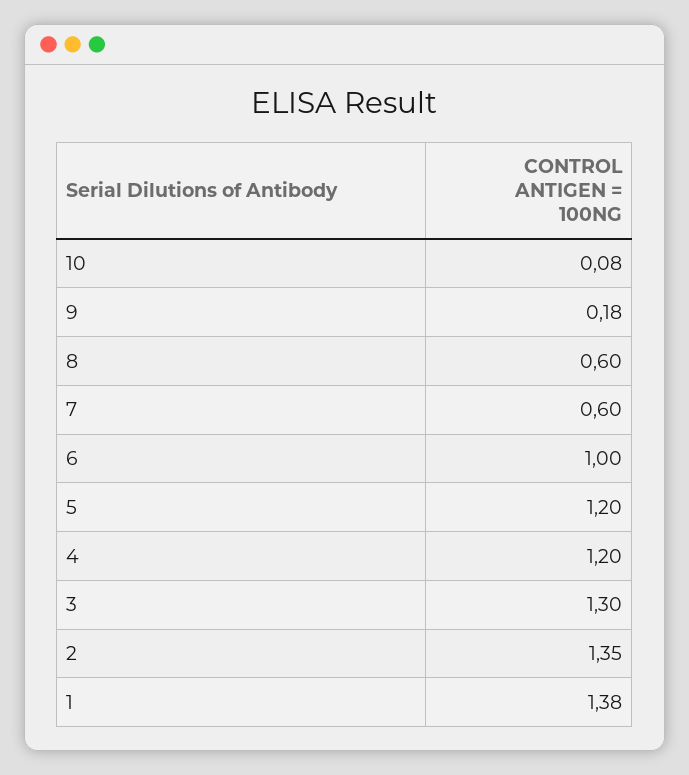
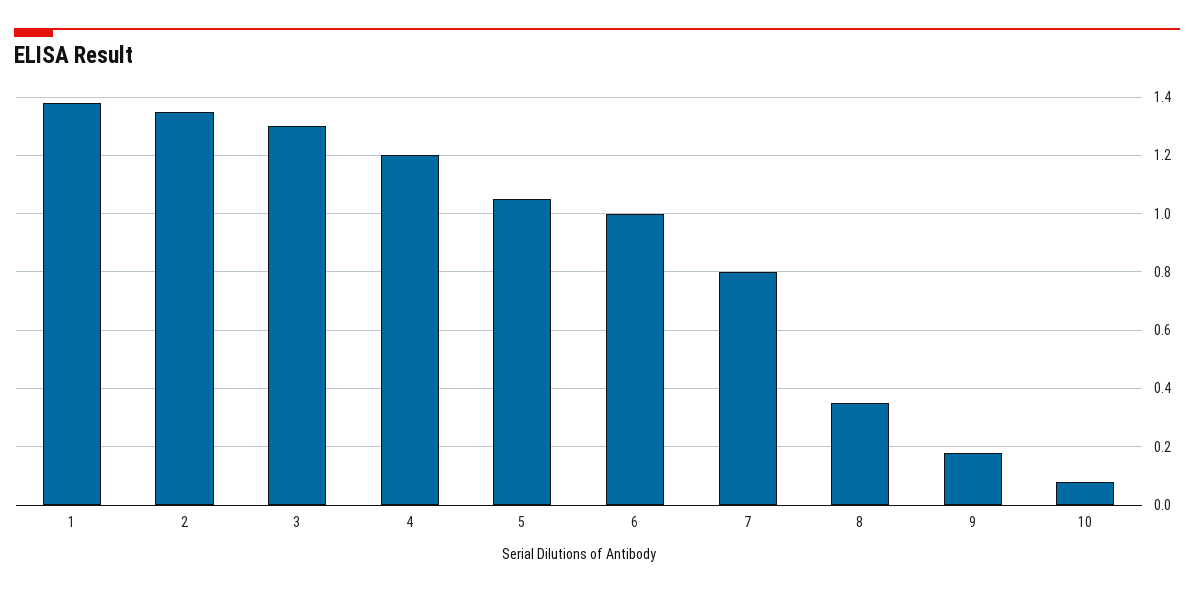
8: 0.6 -> 0.35
7: 0.6 -> 0.8
5: 1.2 -> 1.05

